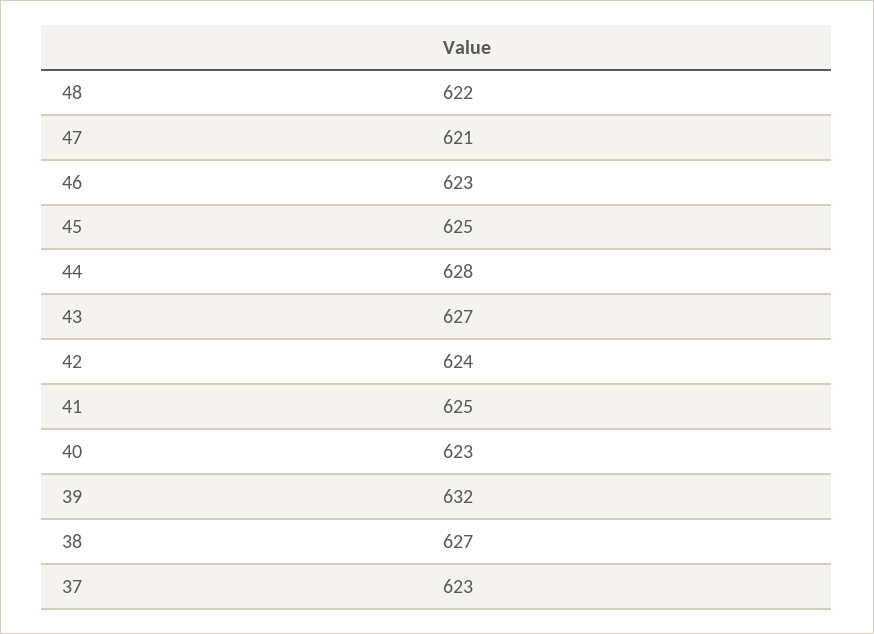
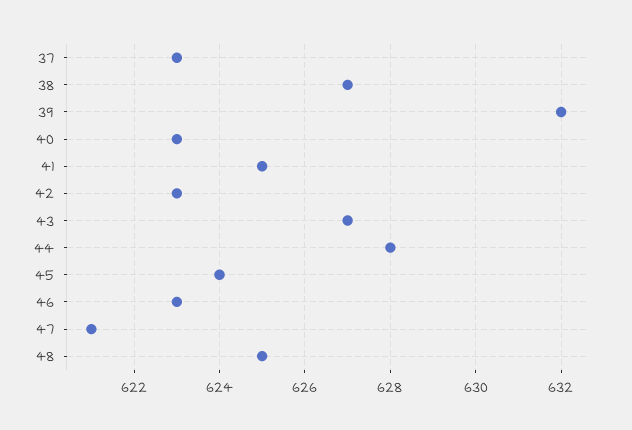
48: 622 -> 625
45: 625 -> 624
42: 624 -> 623

